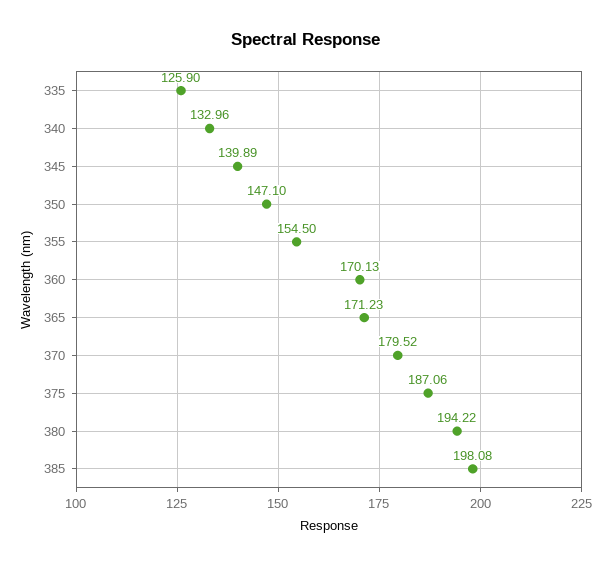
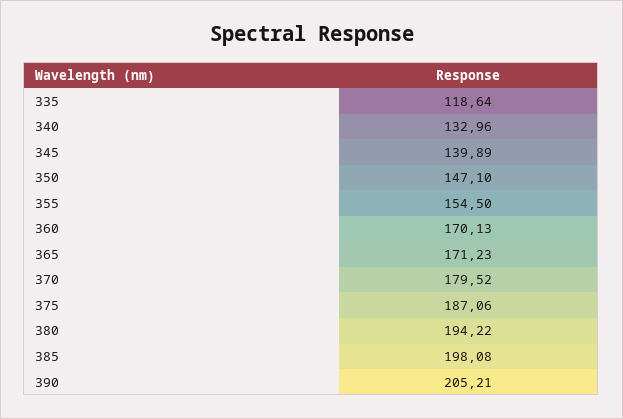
335: 125.9 -> 118.64
390: none -> 205.21

